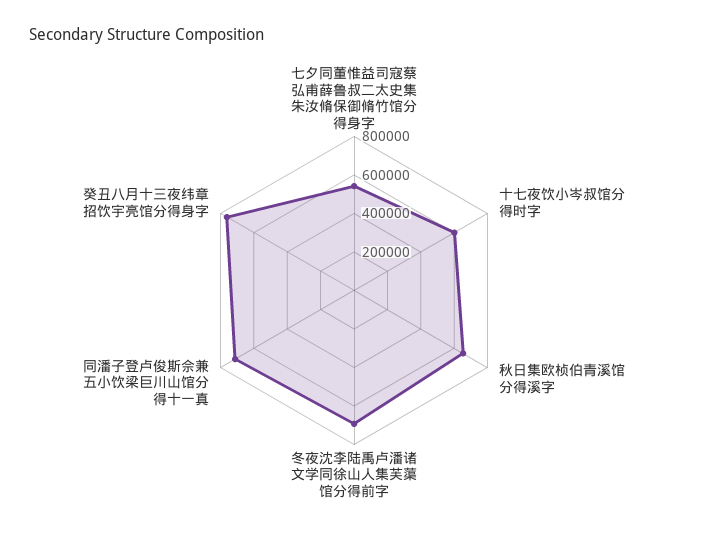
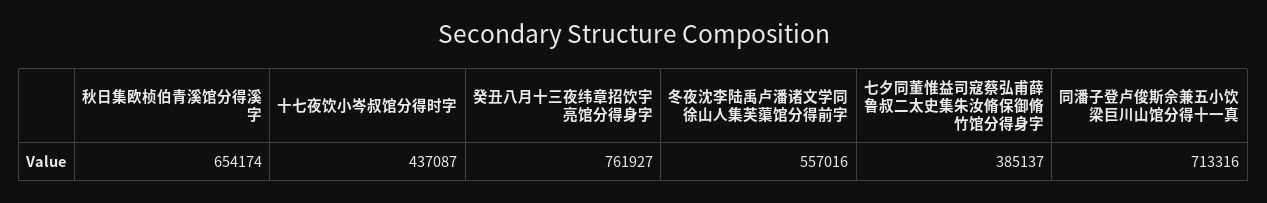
七夕同董惟益司寇蔡弘甫薛鲁叔二太史集朱汝脩保御脩竹馆分得身字: 550000 -> 385137
十七夜饮小岑叔馆分得时字: 600000 -> 437087
冬夜沈李陆禹卢潘诸文学同徐山人集芙蕖馆分得前字: 700000 -> 557016

